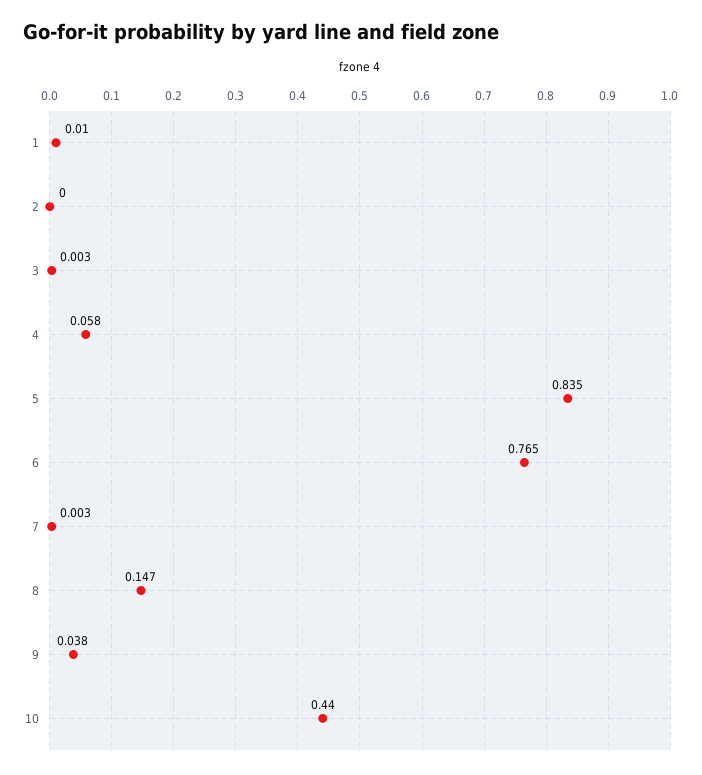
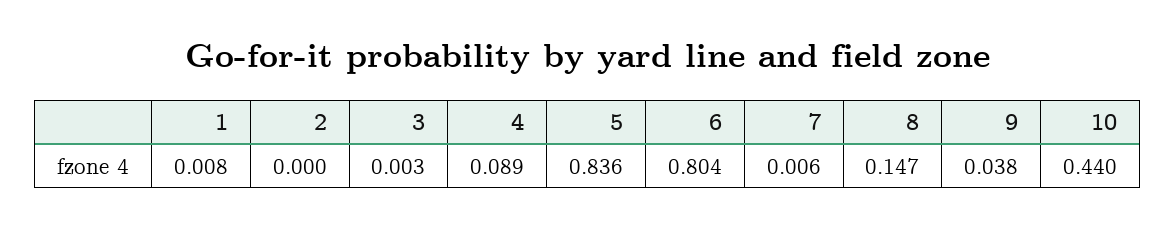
1: 0.01 -> 0.008
4: 0.058 -> 0.089
5: 0.835 -> 0.836
6: 0.765 -> 0.804
7: 0.003 -> 0.006

